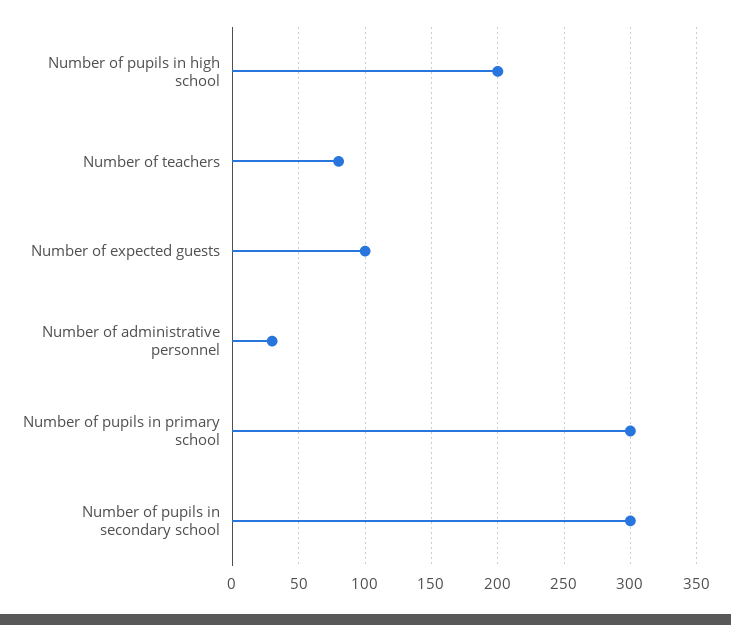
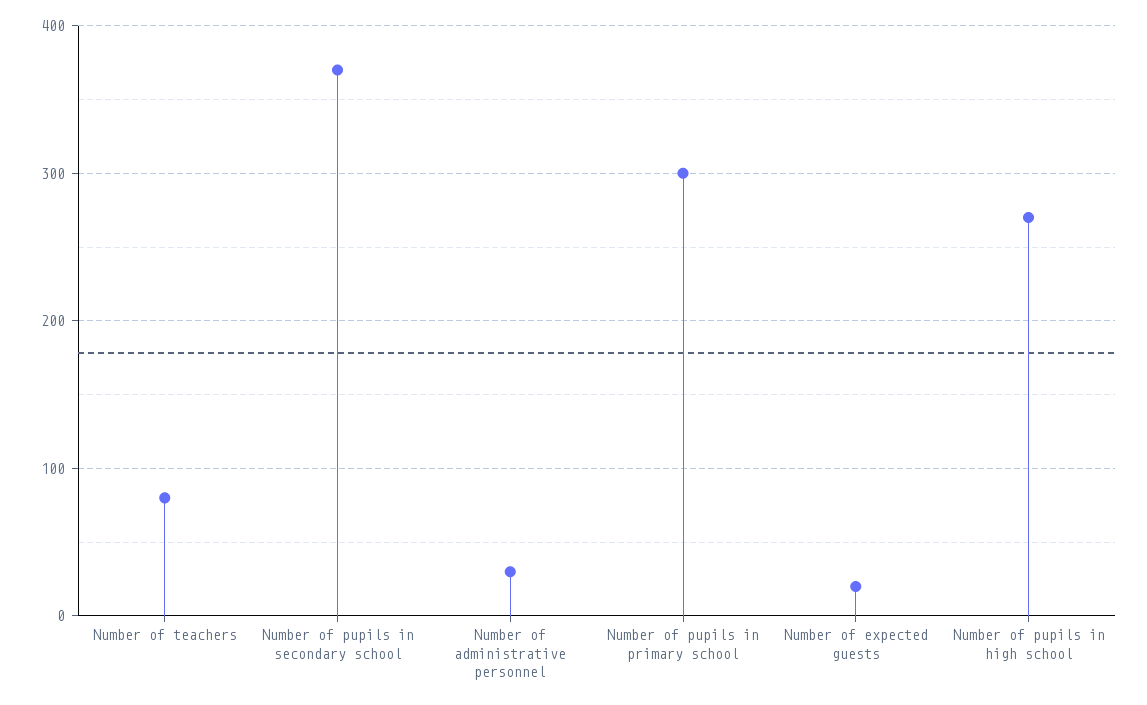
Number of pupils in high school: 200 -> 270
Number of expected guests: 100 -> 20
Number of pupils in secondary school: 300 -> 370

